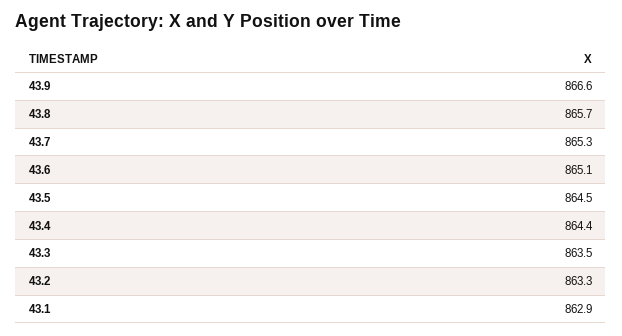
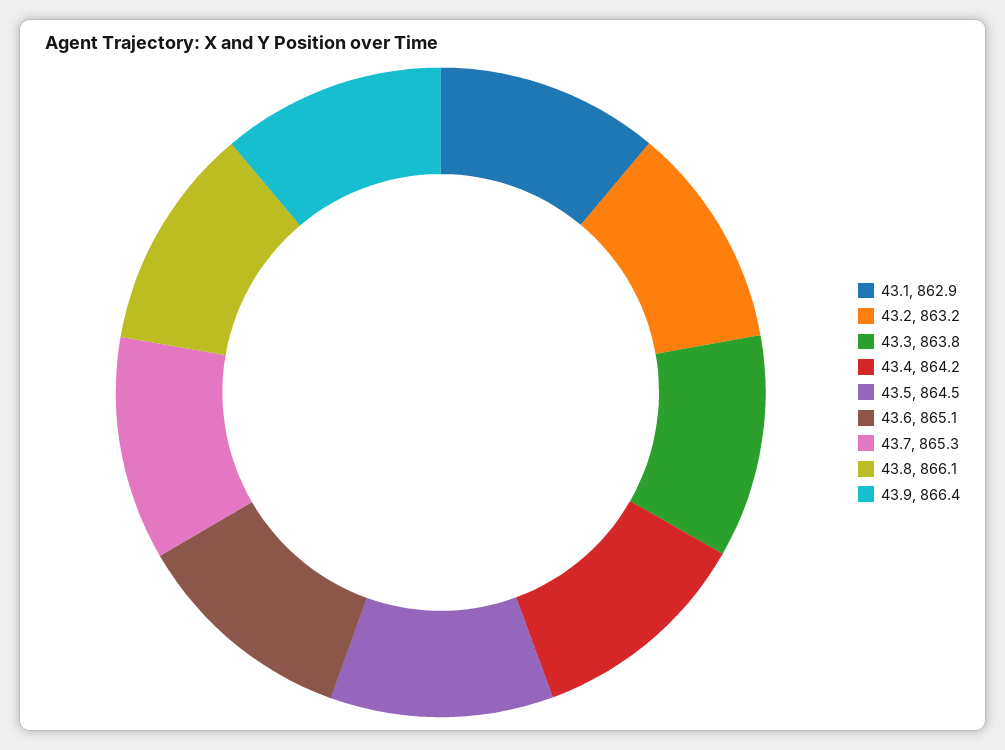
43.9: 866.6 -> 866.4
43.8: 865.7 -> 866.1
43.4: 864.4 -> 864.2
43.3: 863.5 -> 863.8
43.2: 863.3 -> 863.2

